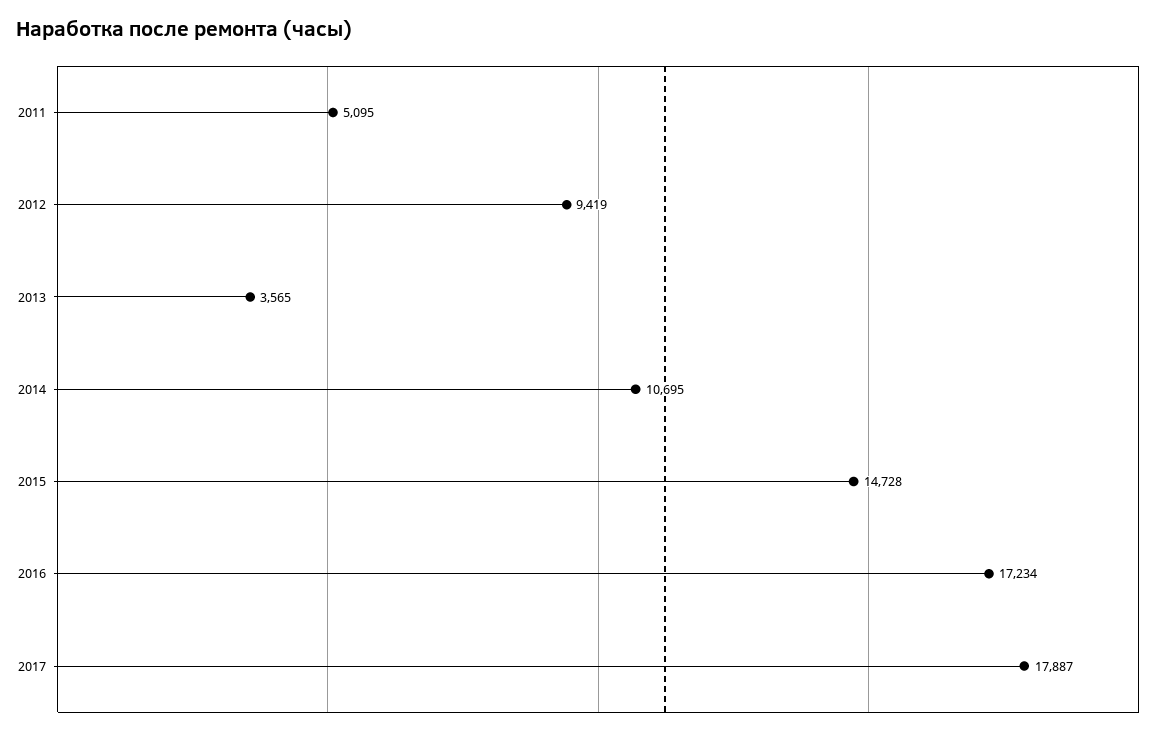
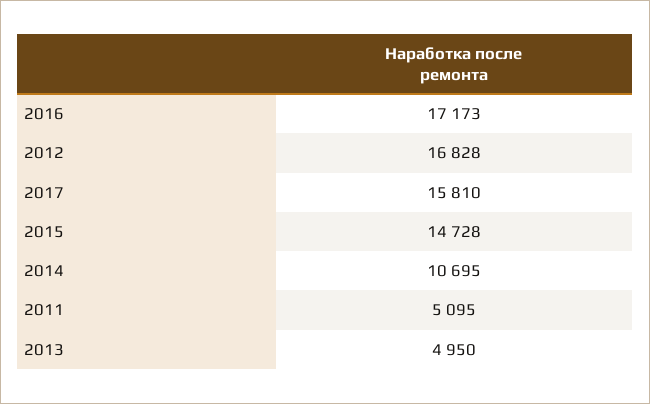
2012: 9419 -> 16828
2013: 3565 -> 4950
2016: 17234 -> 17173
2017: 17887 -> 15810

